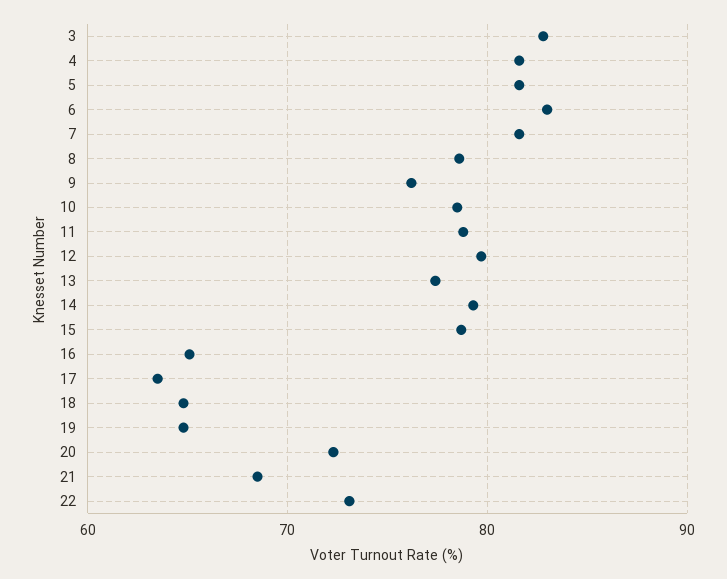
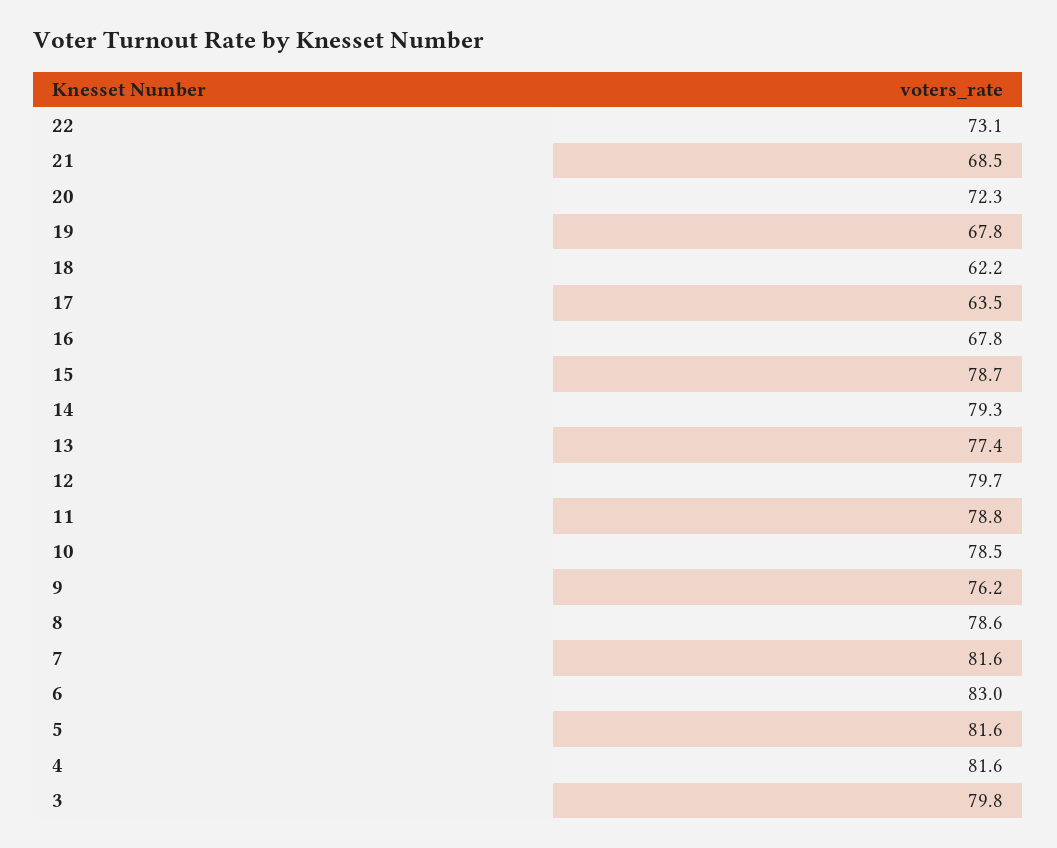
3: 83 -> 79.8
16: 65 -> 67.8
18: 65 -> 62.2
19: 65 -> 67.8

